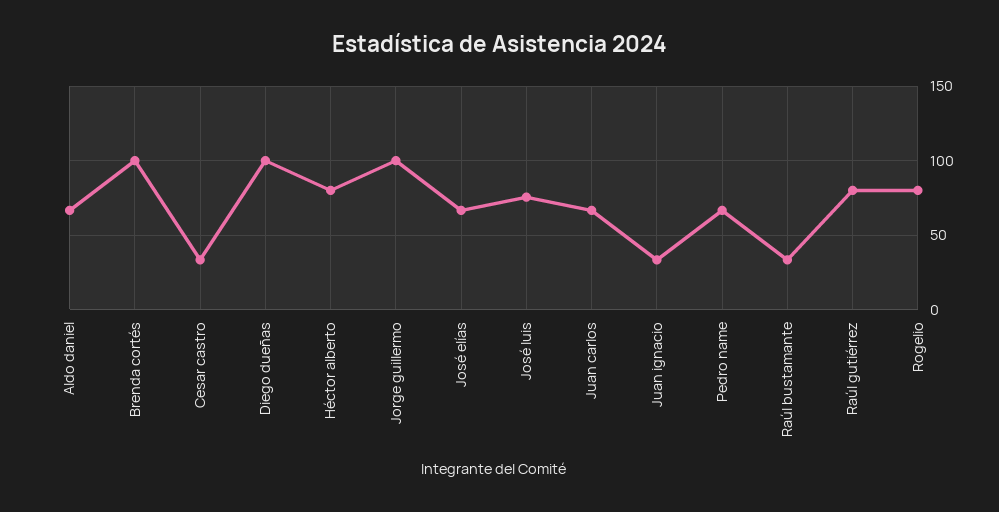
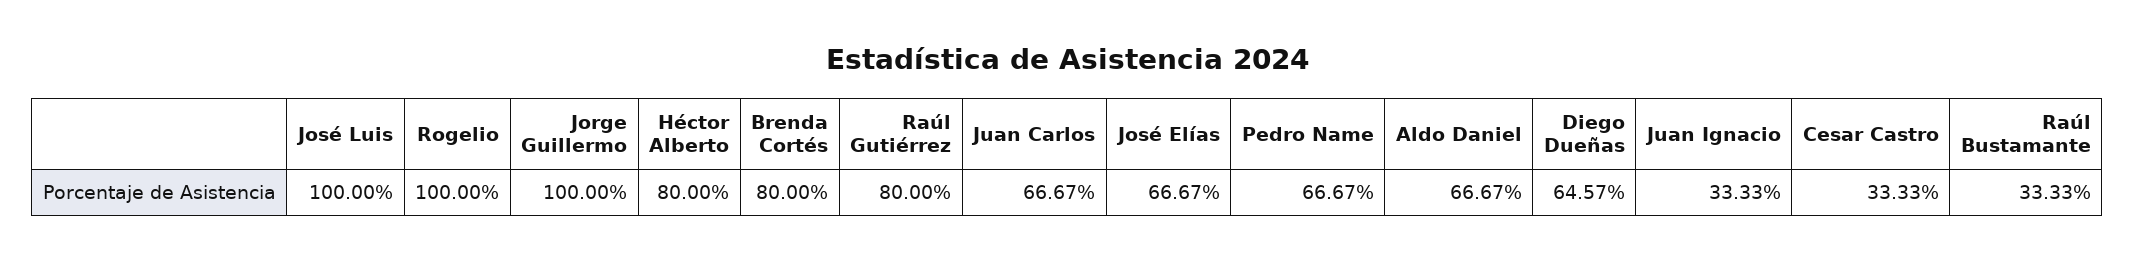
Brenda cortés: 100 -> 80
Diego dueñas: 100 -> 64.57
José luis: 75 -> 100
Rogelio: 80 -> 100

